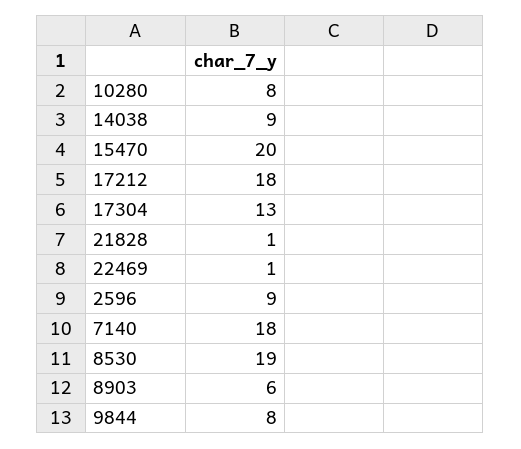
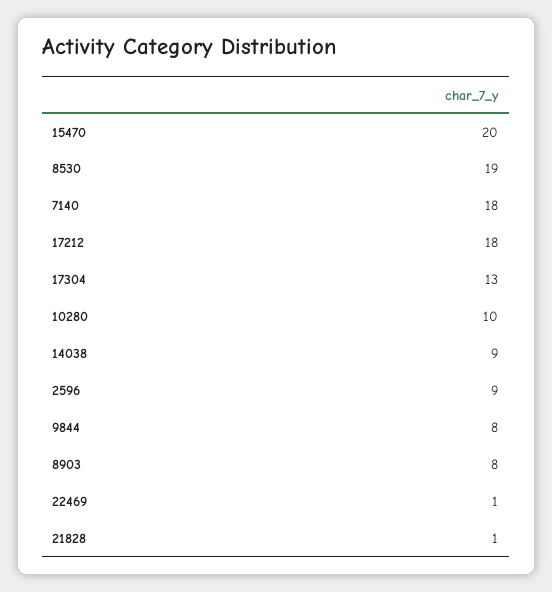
10280: 8 -> 10
8903: 6 -> 8

